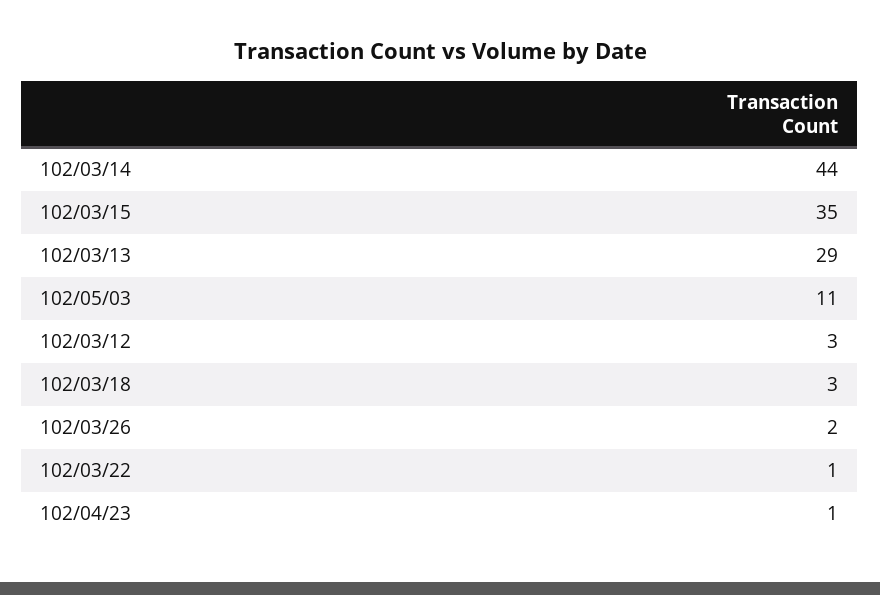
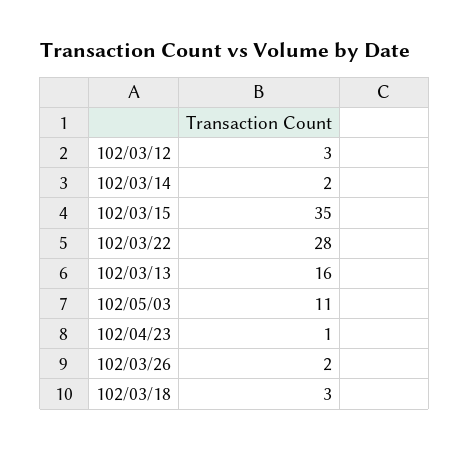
102/03/14: 44 -> 2
102/03/13: 29 -> 16
102/03/22: 1 -> 28

